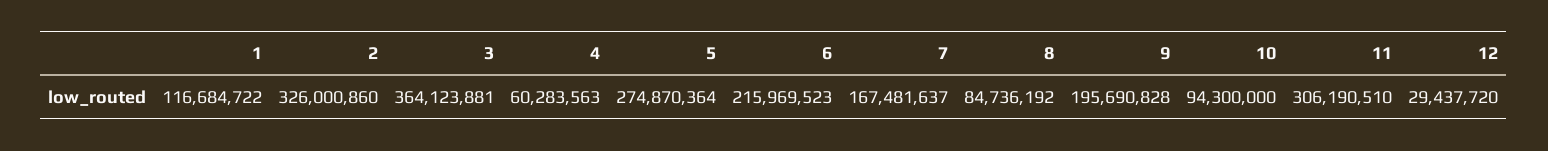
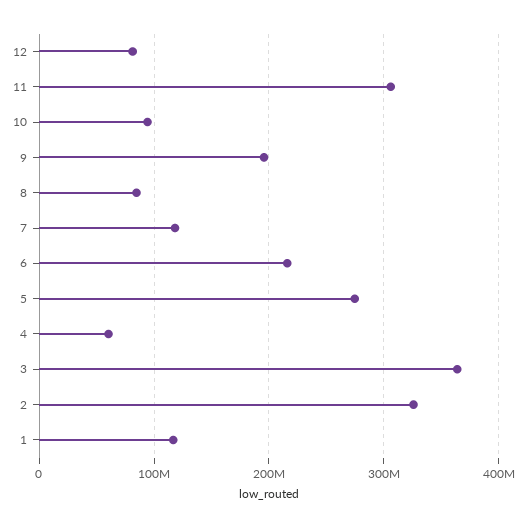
7: 167481637 -> 120000000
12: 29437720 -> 80000000

